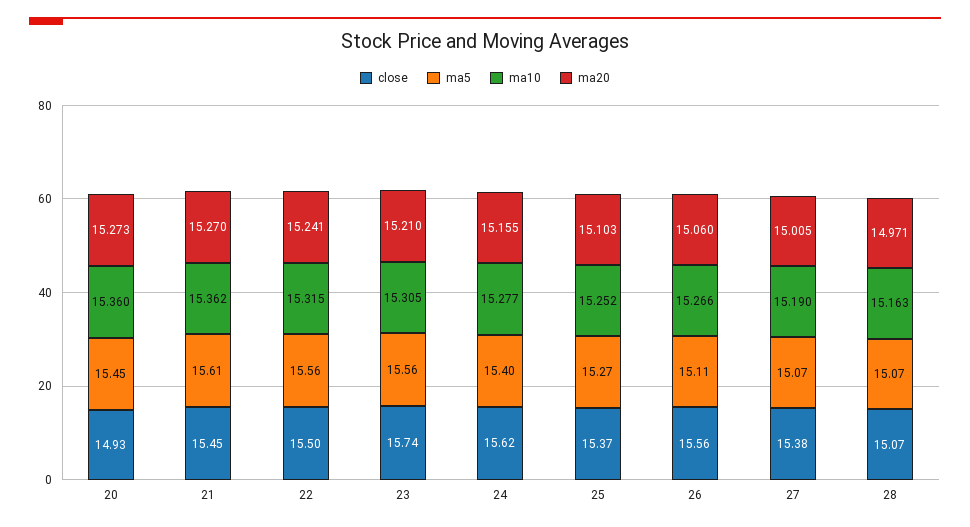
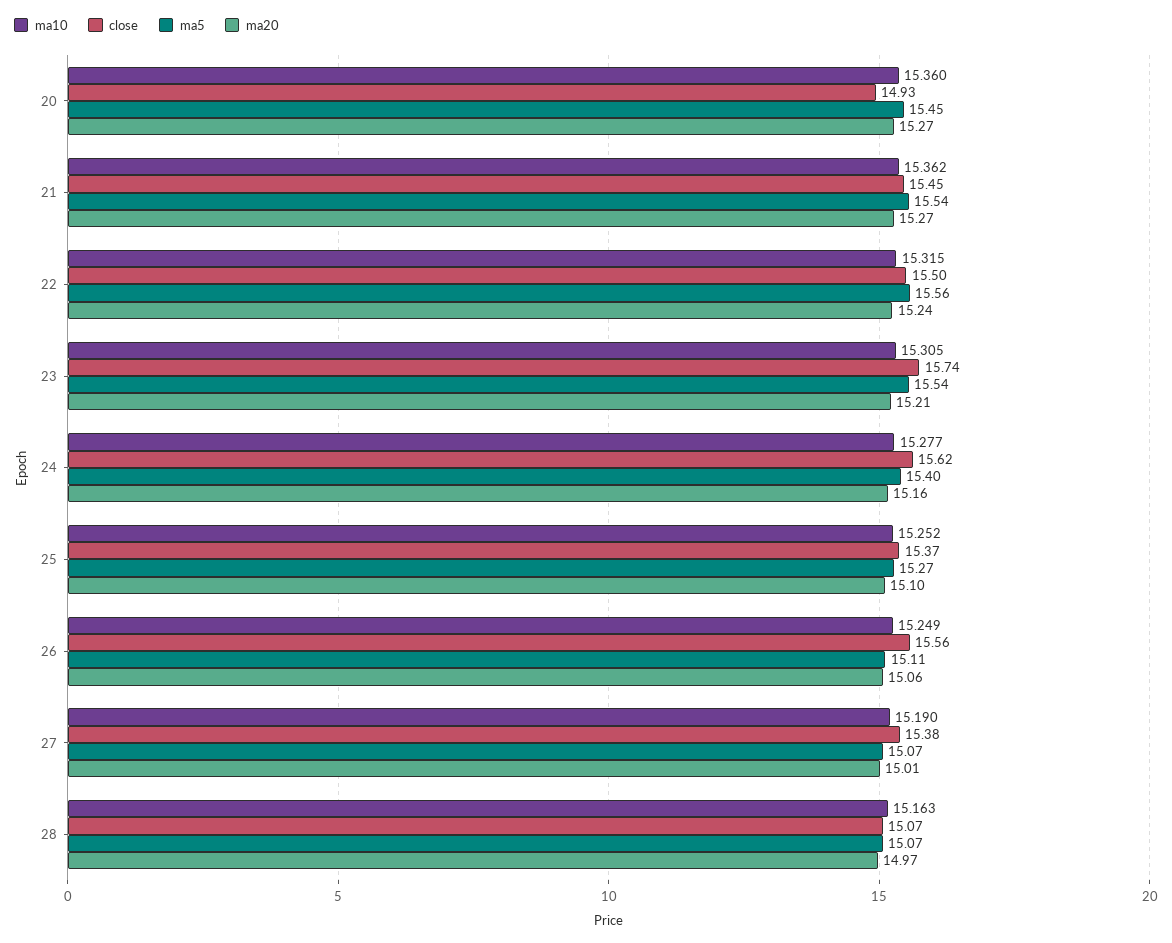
ma5, 21: 15.61 -> 15.54
ma5, 23: 15.56 -> 15.54
ma10, 26: 15.266 -> 15.249

